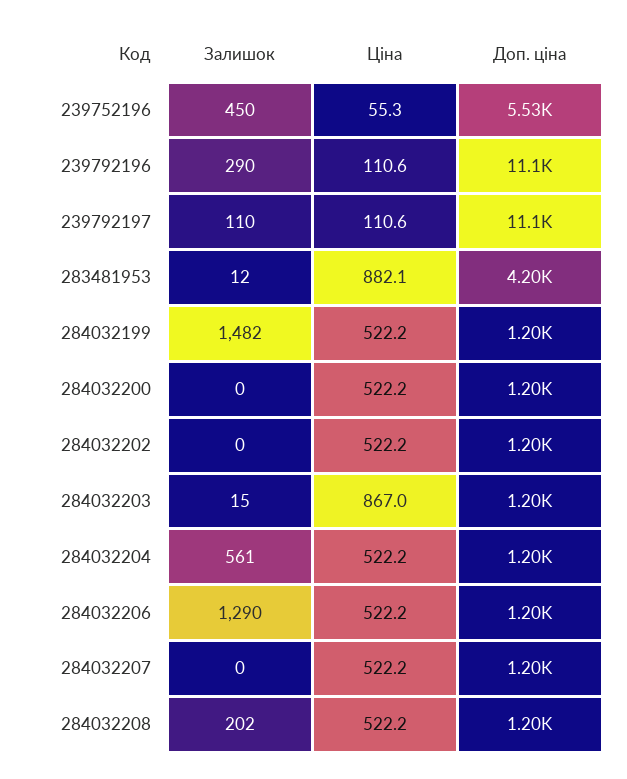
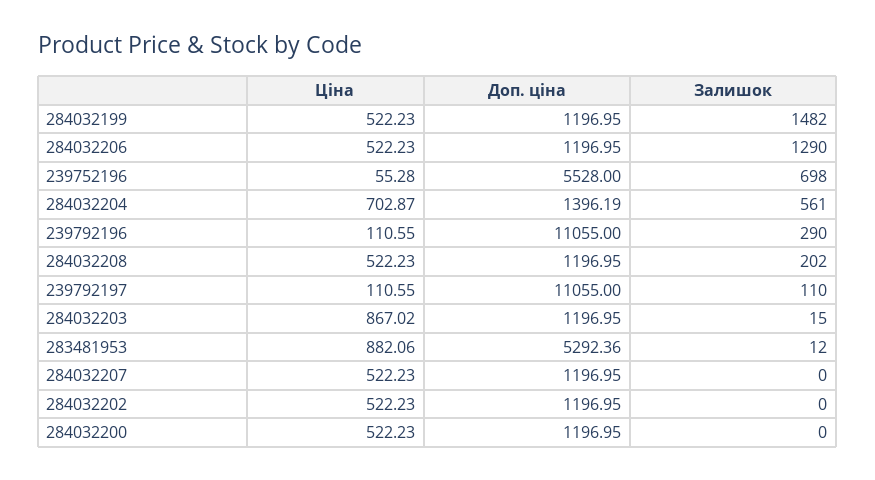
Залишок, 239752196: 450 -> 698
Доп. ціна, 283481953: 4200 -> 5292.36
Ціна, 284032204: 522.2 -> 702.87
Доп. ціна, 284032204: 1200 -> 1396.19

